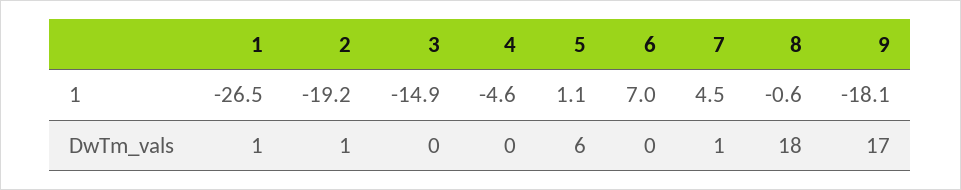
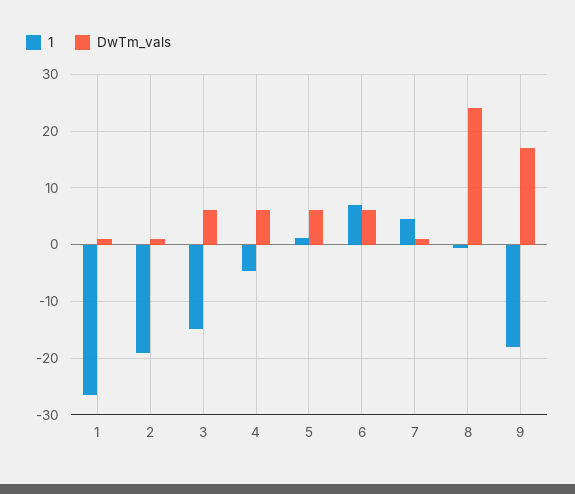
DwTm_vals, 3: 0 -> 6
DwTm_vals, 4: 0 -> 6
DwTm_vals, 6: 0 -> 6
DwTm_vals, 8: 18 -> 24

